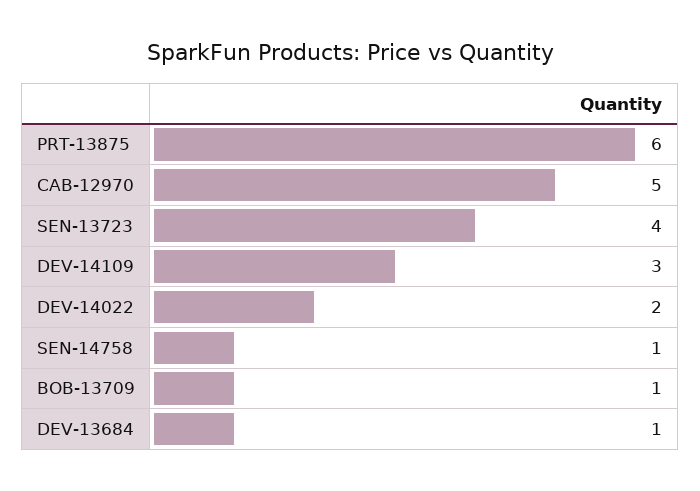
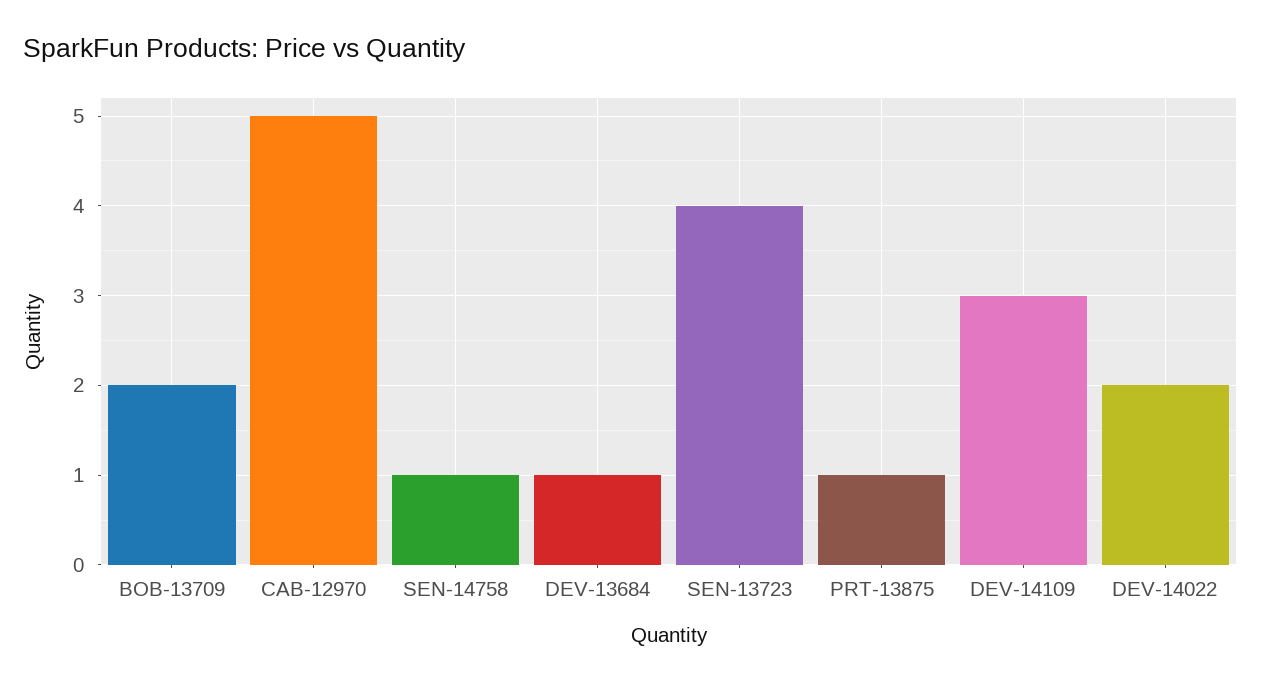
PRT-13875: 6 -> 1
BOB-13709: 1 -> 2

